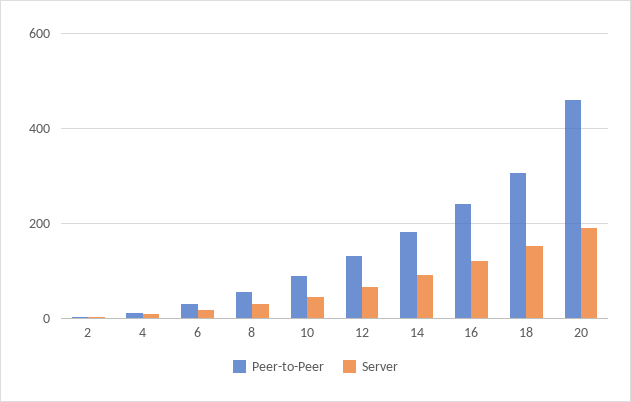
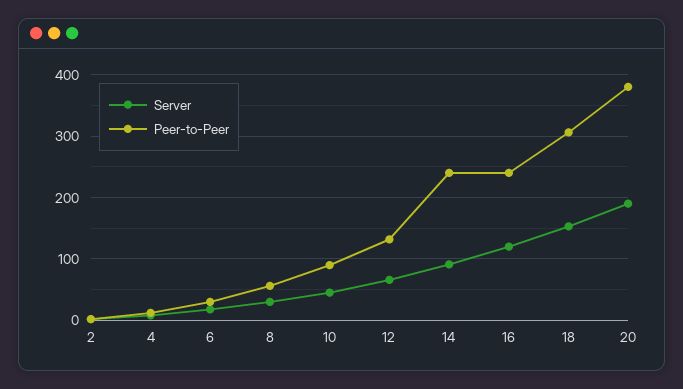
Peer-to-Peer, 14: 180 -> 240
Peer-to-Peer, 20: 460 -> 380

